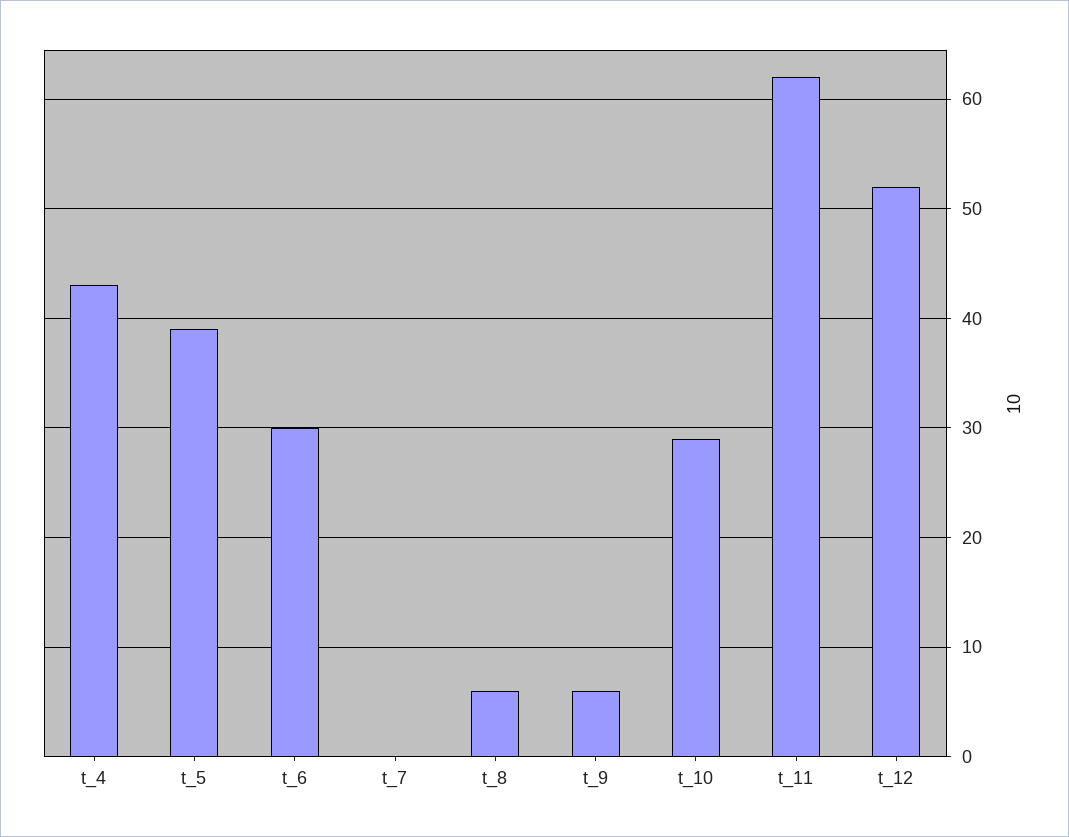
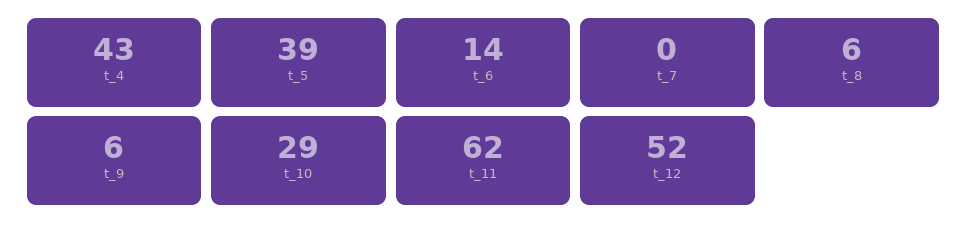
t_6: 30 -> 14

